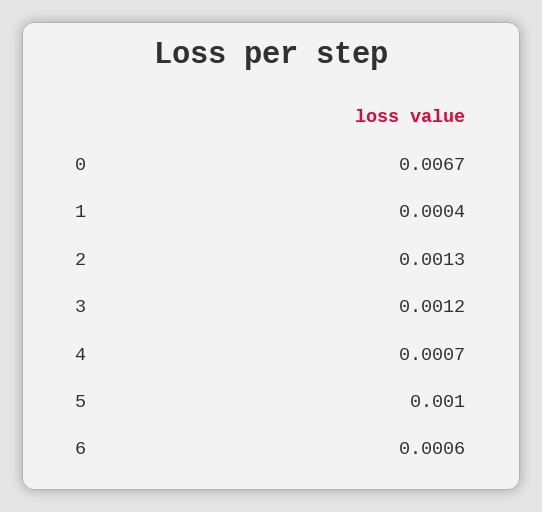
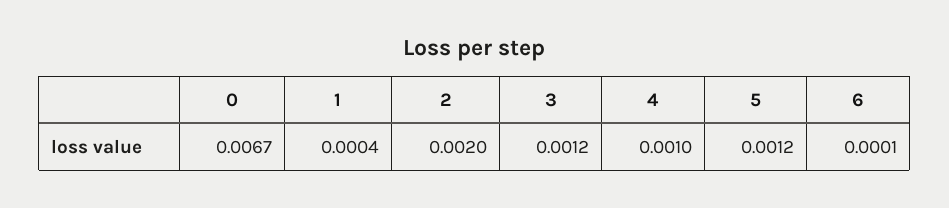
2: 0.0013 -> 0.002
4: 0.0007 -> 0.001
5: 0.001 -> 0.0012
6: 0.0006 -> 0.0001

